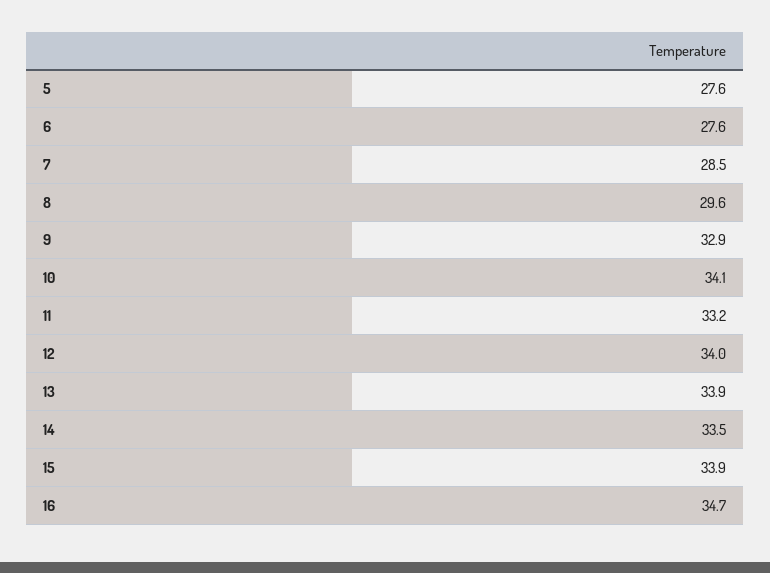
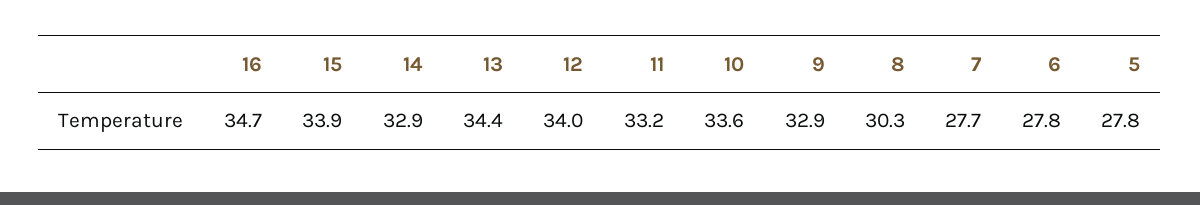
5: 27.6 -> 27.8
6: 27.6 -> 27.8
7: 28.5 -> 27.7
8: 29.6 -> 30.3
10: 34.1 -> 33.6
13: 33.9 -> 34.4
14: 33.5 -> 32.9

